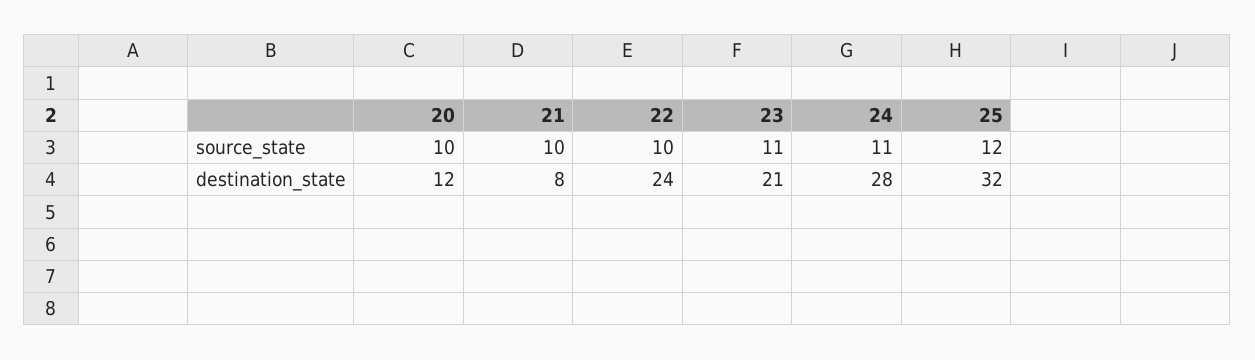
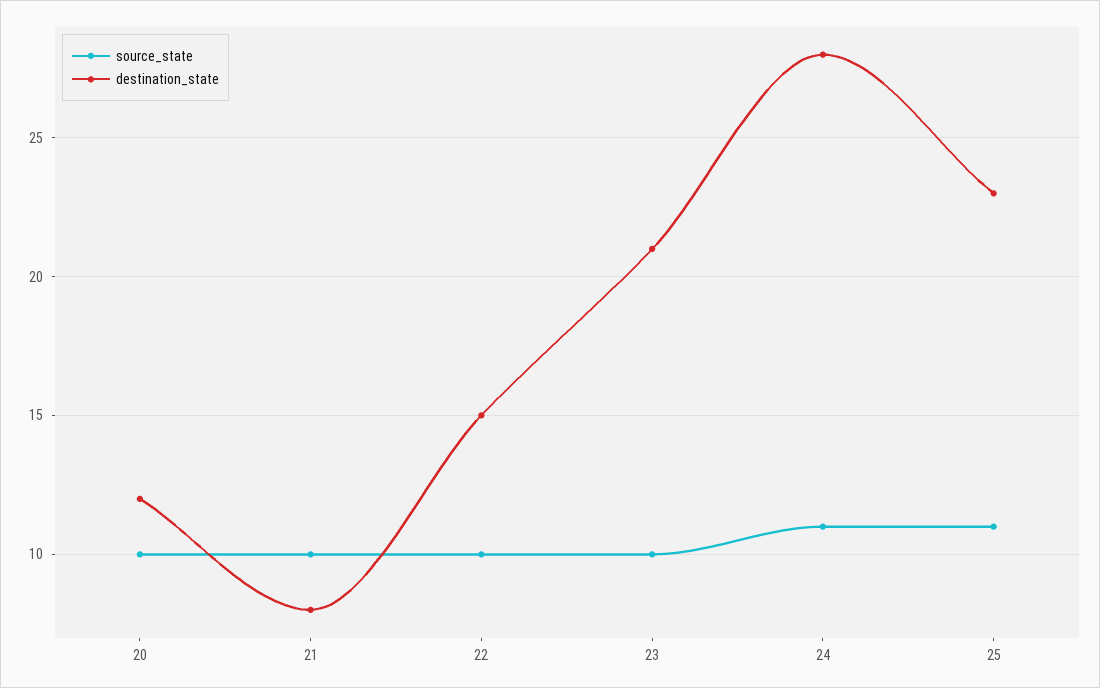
source_state, 23: 11 -> 10
source_state, 25: 12 -> 11
destination_state, 22: 24 -> 15
destination_state, 25: 32 -> 23

